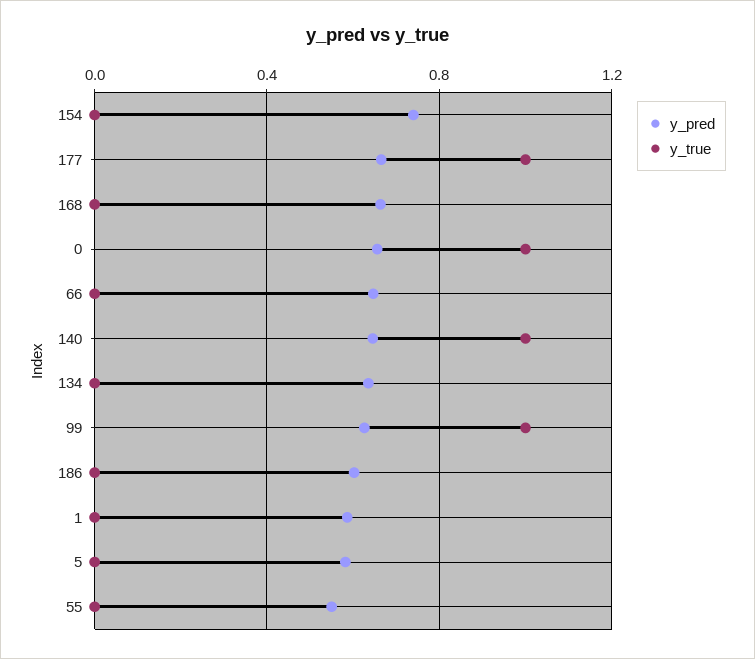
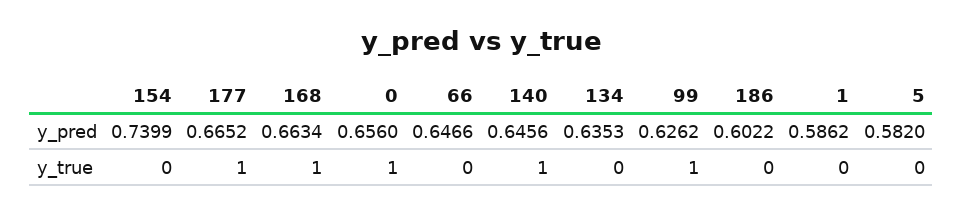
y_true, 168: 0 -> 1
y_pred, 55: 0.55 -> none
y_true, 55: 0 -> none

